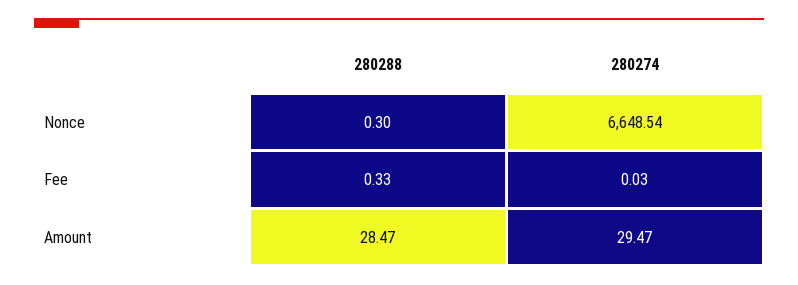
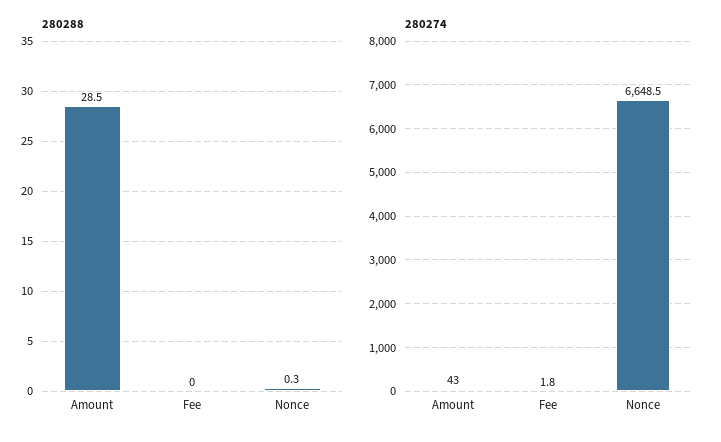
280288, Fee: 0.33 -> 0
280274, Fee: 0.03 -> 1.8
280274, Amount: 29.47 -> 43

